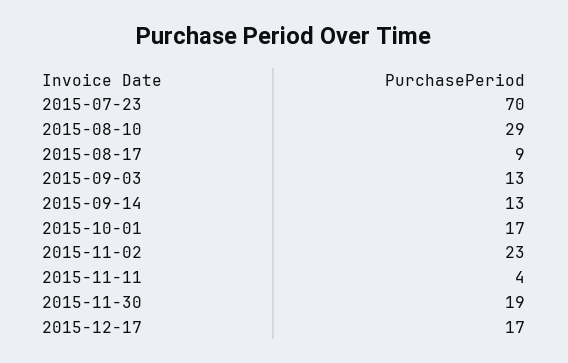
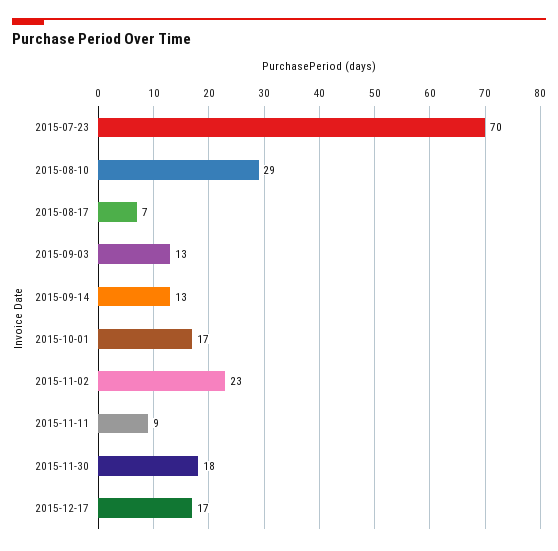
2015-08-17: 9 -> 7
2015-11-11: 4 -> 9
2015-11-30: 19 -> 18

